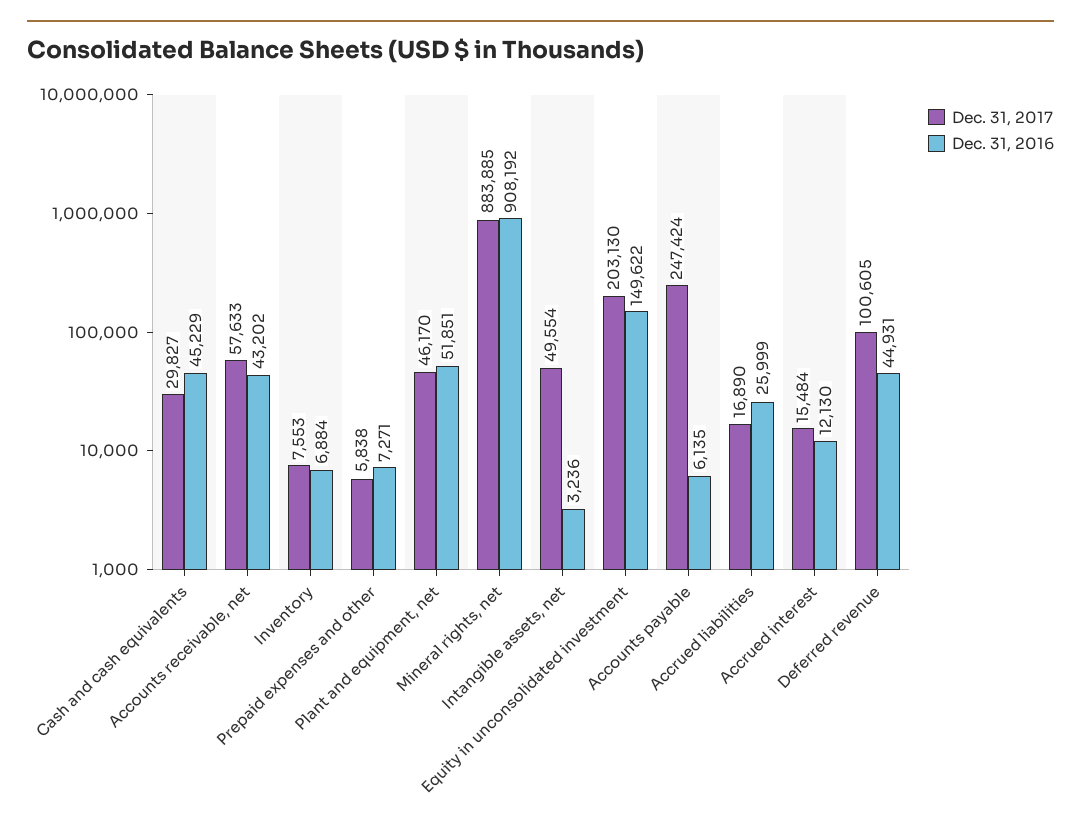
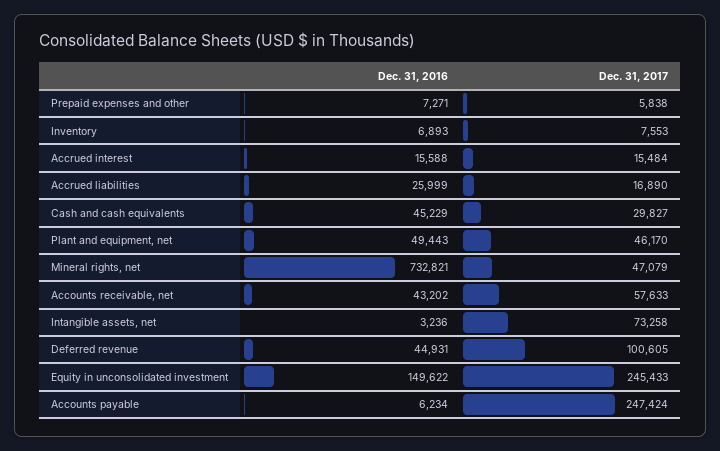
Dec. 31, 2016, Inventory: 6884 -> 6893
Dec. 31, 2016, Plant and equipment, net: 51851 -> 49443
Dec. 31, 2017, Mineral rights, net: 883885 -> 47079
Dec. 31, 2016, Mineral rights, net: 908192 -> 732821
Dec. 31, 2017, Intangible assets, net: 49554 -> 73258
Dec. 31, 2017, Equity in unconsolidated investment: 203130 -> 245433
Dec. 31, 2016, Accounts payable: 6135 -> 6234
Dec. 31, 2016, Accrued interest: 12130 -> 15588

